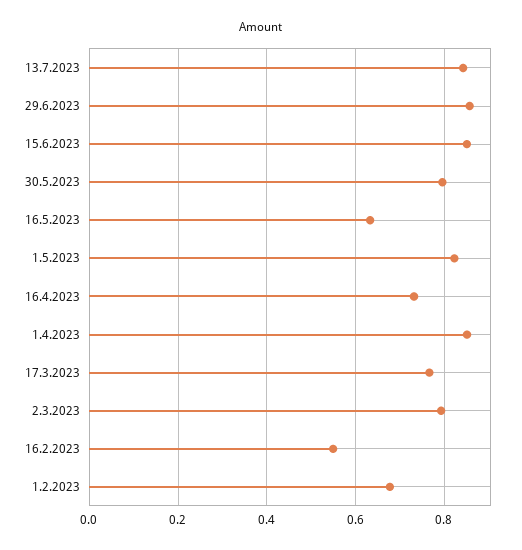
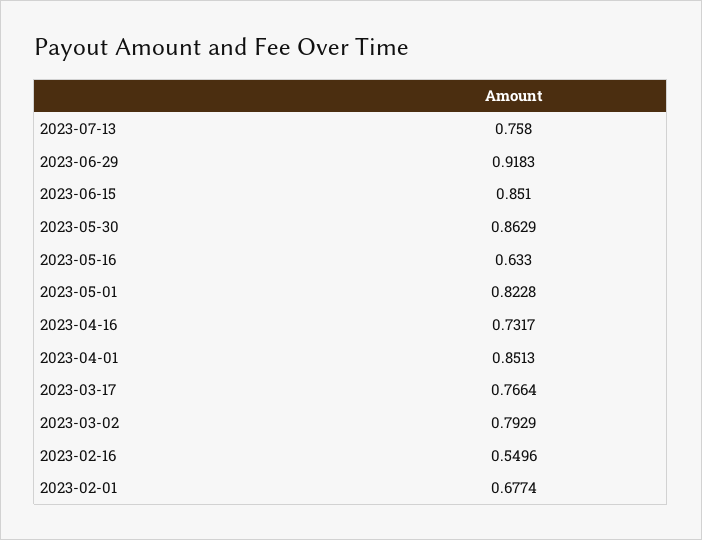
13.7.2023: 0.84 -> 0.758
29.6.2023: 0.86 -> 0.9183
30.5.2023: 0.8 -> 0.8629

